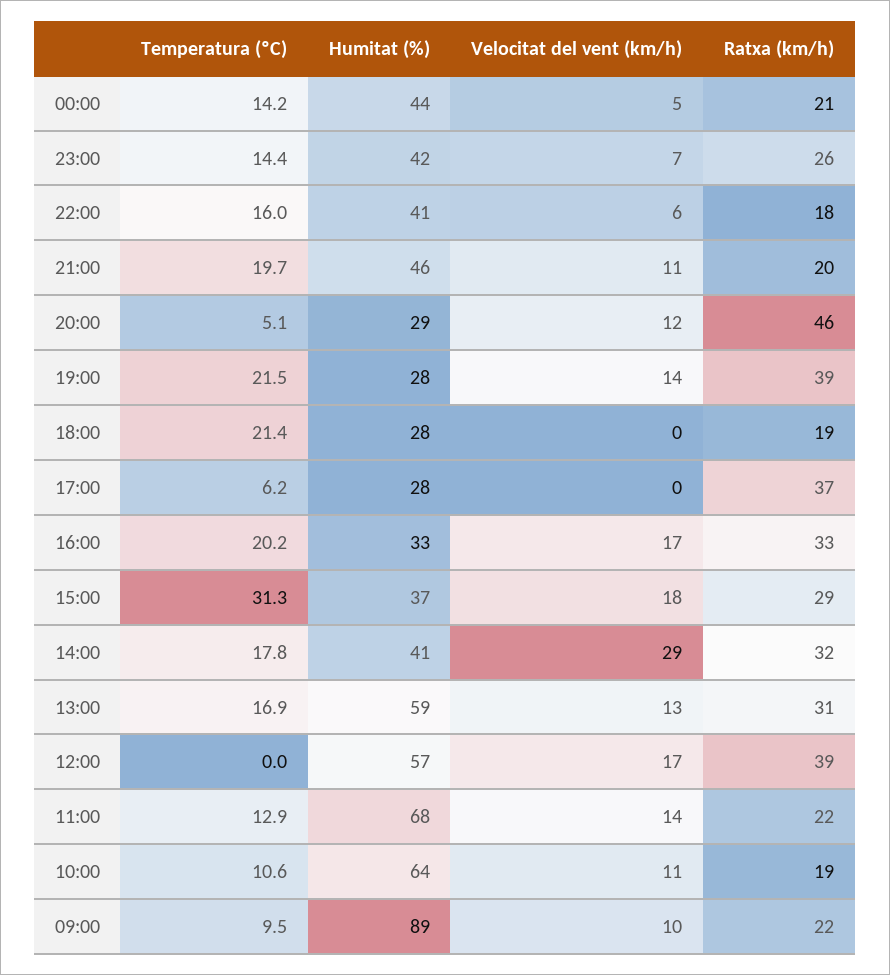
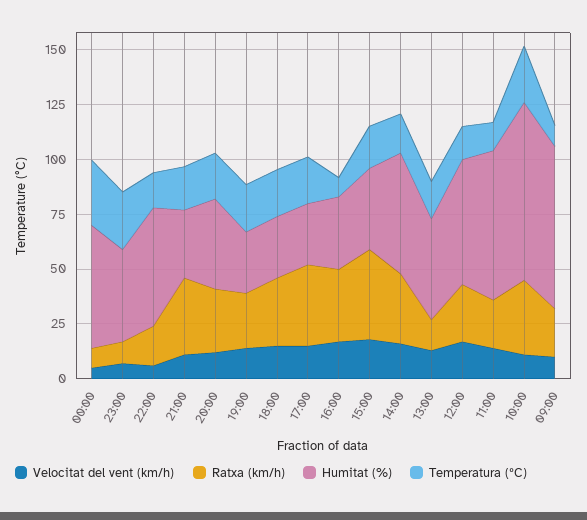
Temperatura (ºC), 00:00: 14.2 -> 30
Humitat (%), 00:00: 44 -> 55
Ratxa (km/h), 00:00: 21 -> 10
Temperatura (ºC), 23:00: 14.4 -> 25
Ratxa (km/h), 23:00: 26 -> 10
Humitat (%), 22:00: 41 -> 55
Humitat (%), 21:00: 46 -> 30
Ratxa (km/h), 21:00: 20 -> 35
Temperatura (ºC), 20:00: 5.1 -> 20
Humitat (%), 20:00: 29 -> 40
Ratxa (km/h), 20:00: 46 -> 30
Ratxa (km/h), 19:00: 39 -> 25
Velocitat del vent (km/h), 18:00: 0 -> 15
Ratxa (km/h), 18:00: 19 -> 30
Temperatura (ºC), 17:00: 6.2 -> 20
Velocitat del vent (km/h), 17:00: 0 -> 15
Temperatura (ºC), 16:00: 20.2 -> 10
Temperatura (ºC), 15:00: 31.3 -> 20
Ratxa (km/h), 15:00: 29 -> 40
Humitat (%), 14:00: 41 -> 55
Velocitat del vent (km/h), 14:00: 29 -> 15
Humitat (%), 13:00: 59 -> 45
Ratxa (km/h), 13:00: 31 -> 15
Temperatura (ºC), 12:00: 0 -> 15
Ratxa (km/h), 12:00: 39 -> 25
Temperatura (ºC), 10:00: 10.6 -> 25
Humitat (%), 10:00: 64 -> 80
Ratxa (km/h), 10:00: 19 -> 35
Humitat (%), 09:00: 89 -> 75

